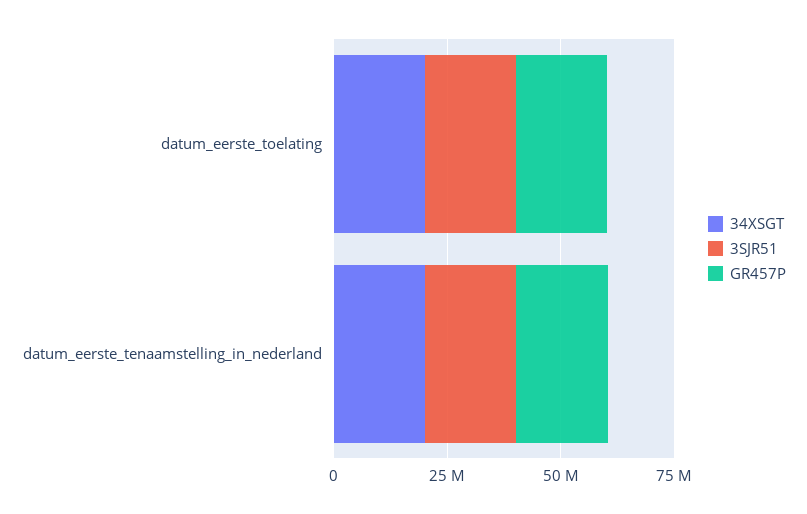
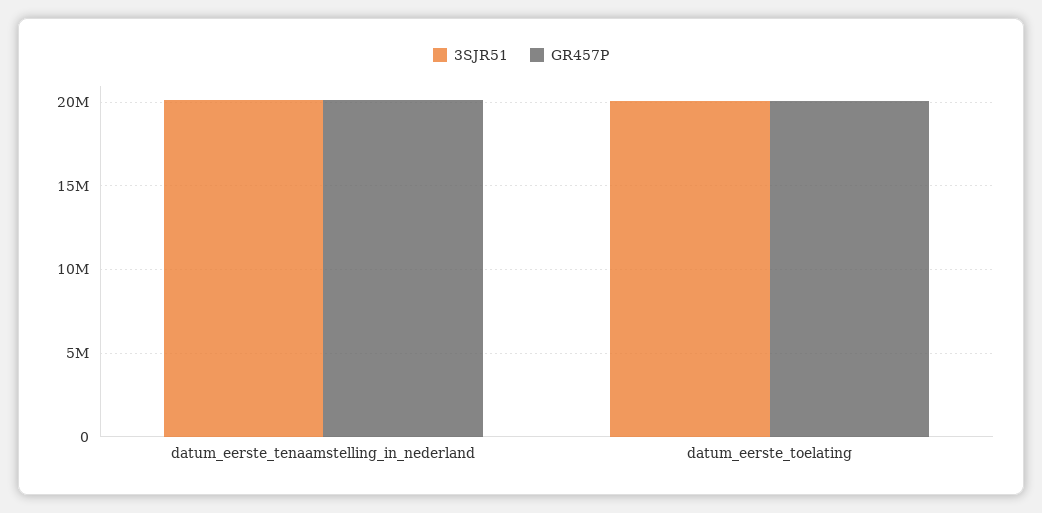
34XSGT, datum_eerste_toelating: 20000000 -> none
34XSGT, datum_eerste_tenaamstelling_in_nederland: 20000000 -> none

